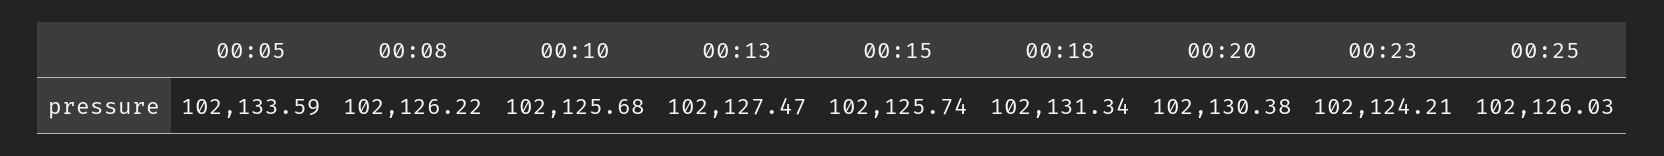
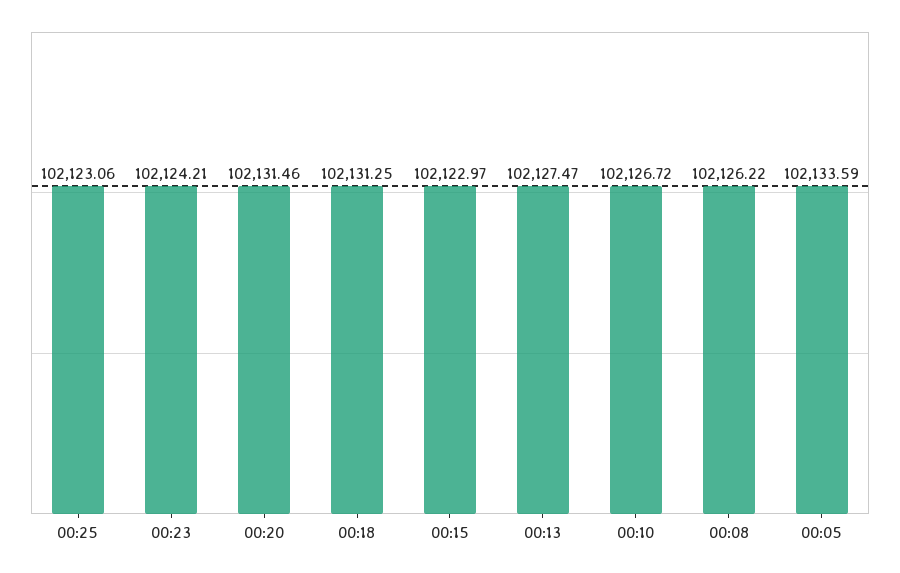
00:10: 102125.68 -> 102126.72
00:15: 102125.74 -> 102122.97
00:18: 102131.34 -> 102131.25
00:20: 102130.38 -> 102131.46
00:25: 102126.03 -> 102123.06

